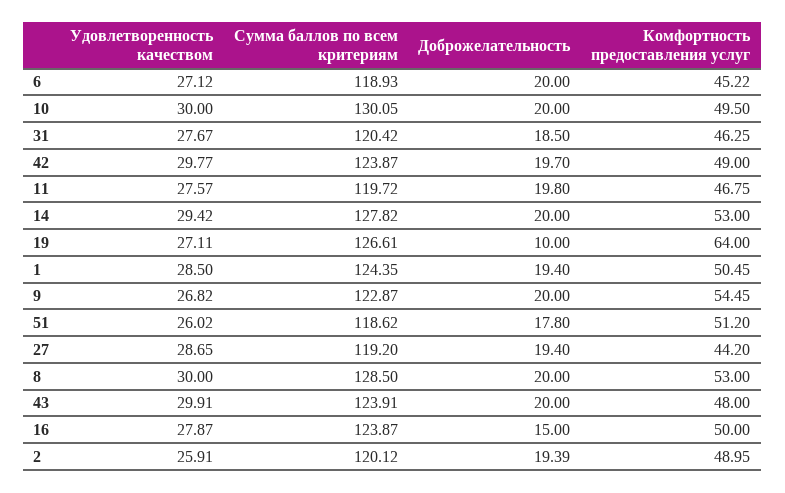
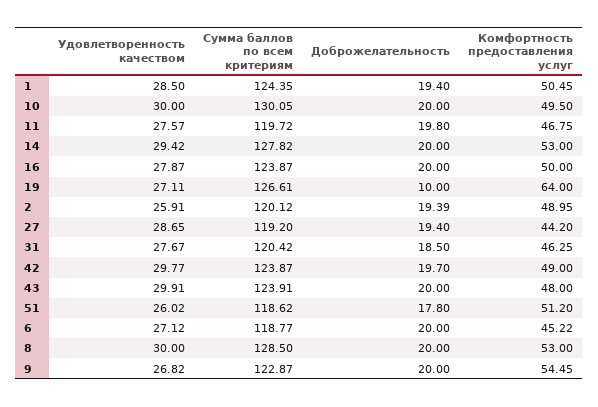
Сумма баллов по всем критериям, 6: 118.93 -> 118.77
Доброжелательность, 16: 15 -> 20

